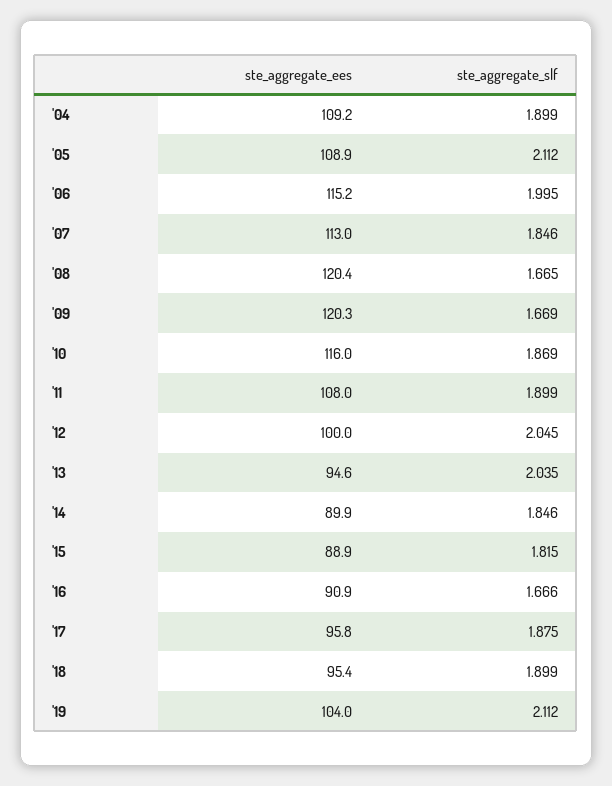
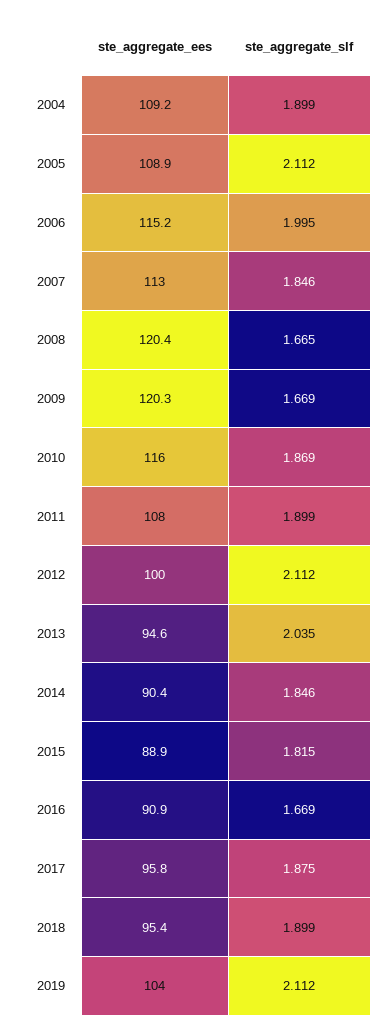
ste_aggregate_slf, '12: 2.045 -> 2.112
ste_aggregate_ees, '14: 89.9 -> 90.4
ste_aggregate_slf, '16: 1.666 -> 1.669

